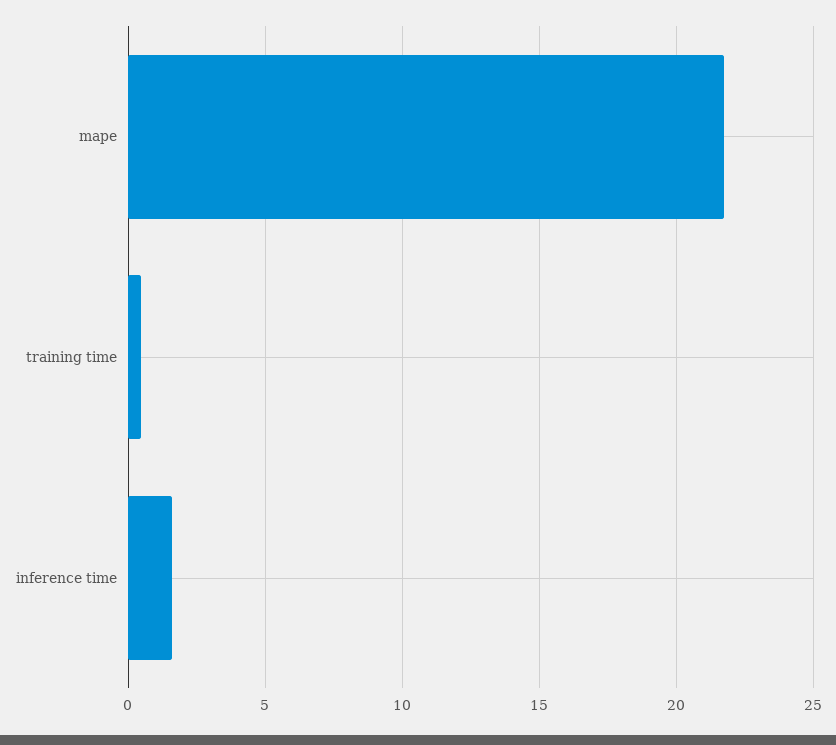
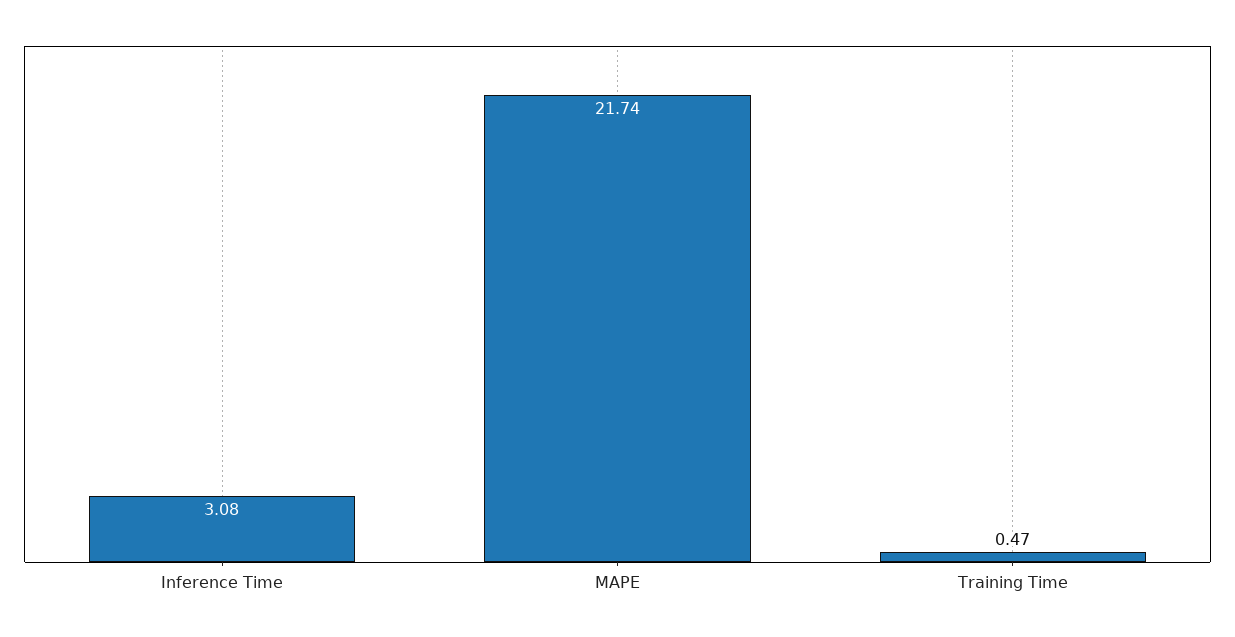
inference time: 1.5 -> 3.08

